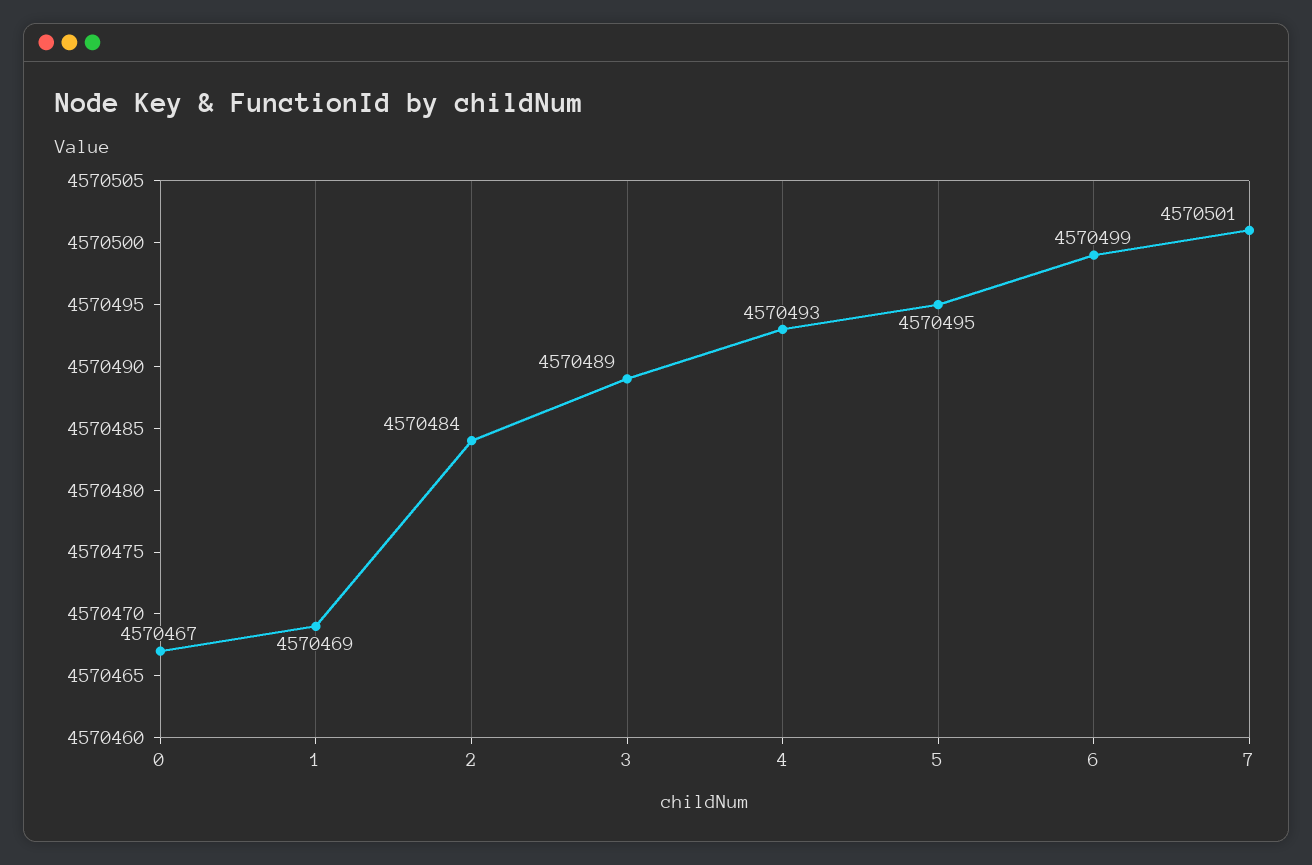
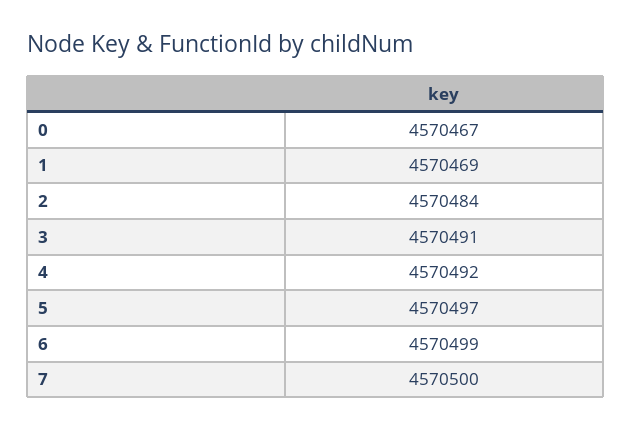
3: 4570489 -> 4570491
4: 4570493 -> 4570492
5: 4570495 -> 4570497
7: 4570501 -> 4570500

